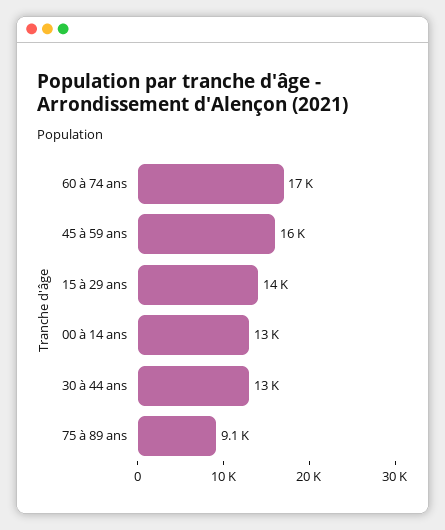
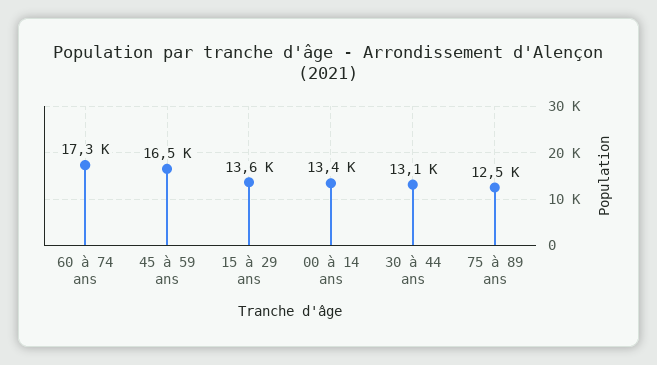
75 à 89 ans: 9100 -> 12500

